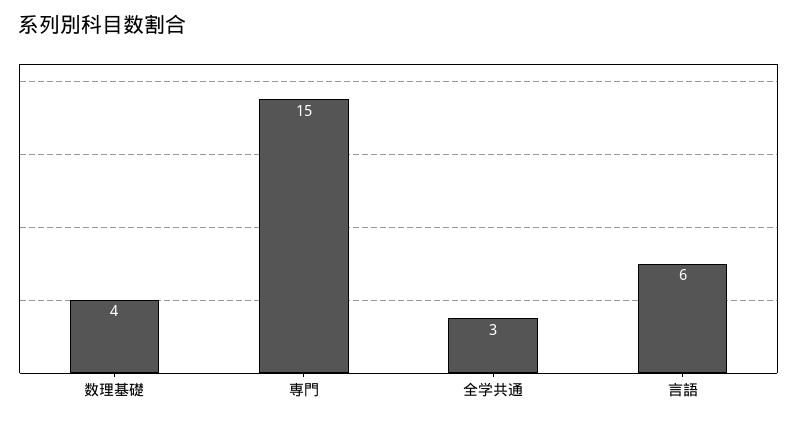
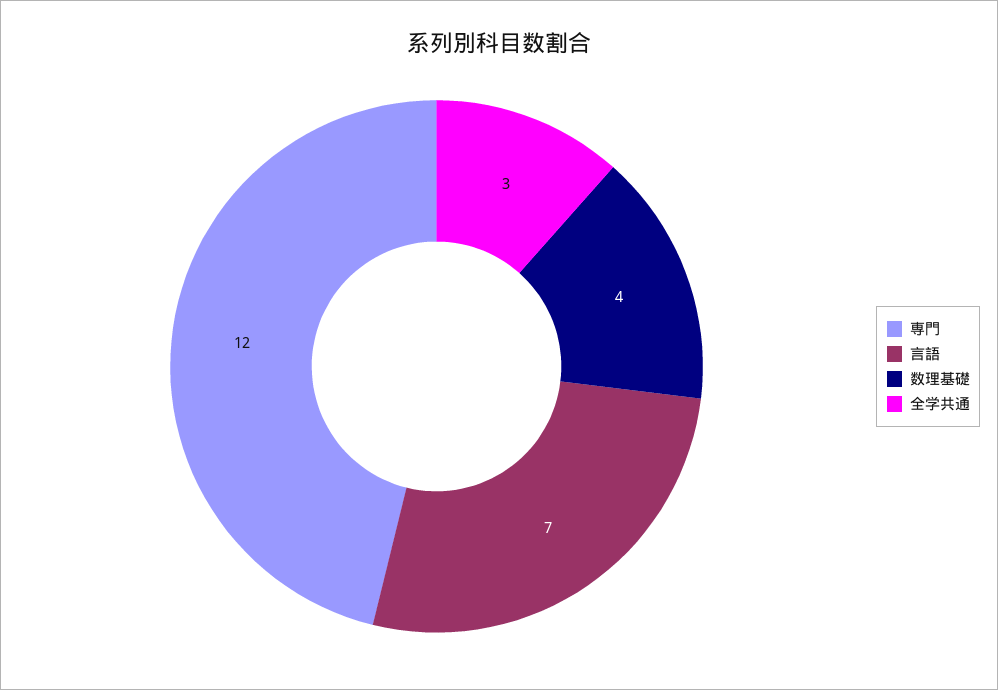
専門: 15 -> 12
言語: 6 -> 7

